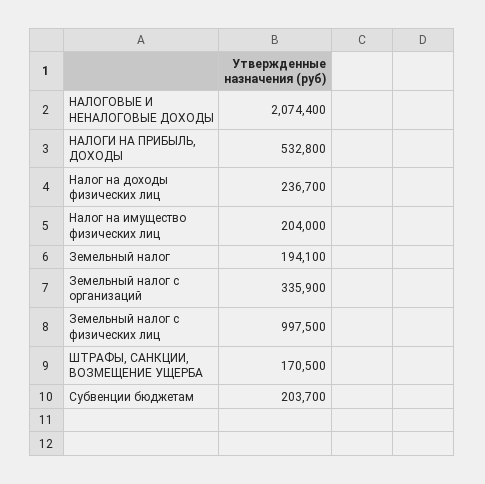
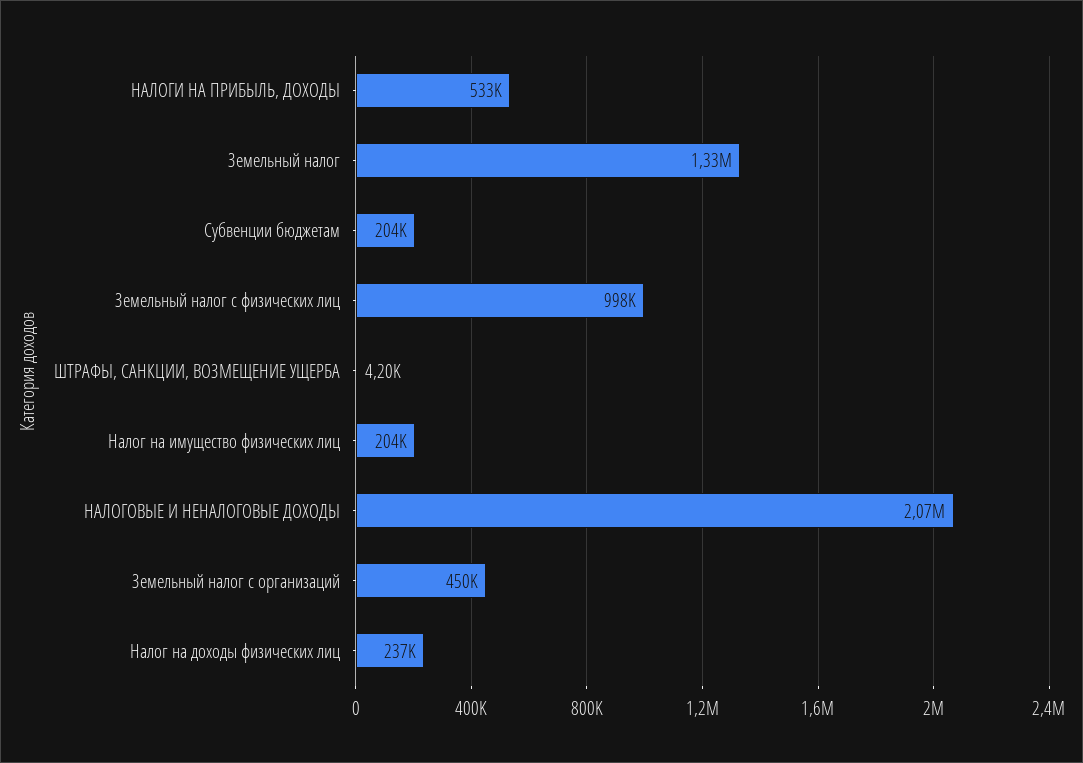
Земельный налог: 194100 -> 1330000
Земельный налог с организаций: 335900 -> 450000
ШТРАФЫ, САНКЦИИ, ВОЗМЕЩЕНИЕ УЩЕРБА: 170500 -> 4200

